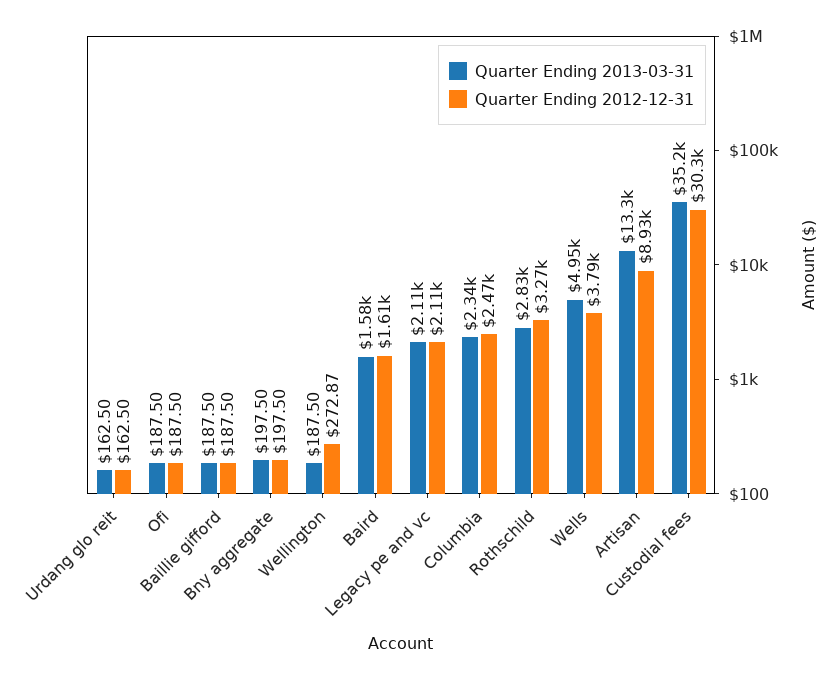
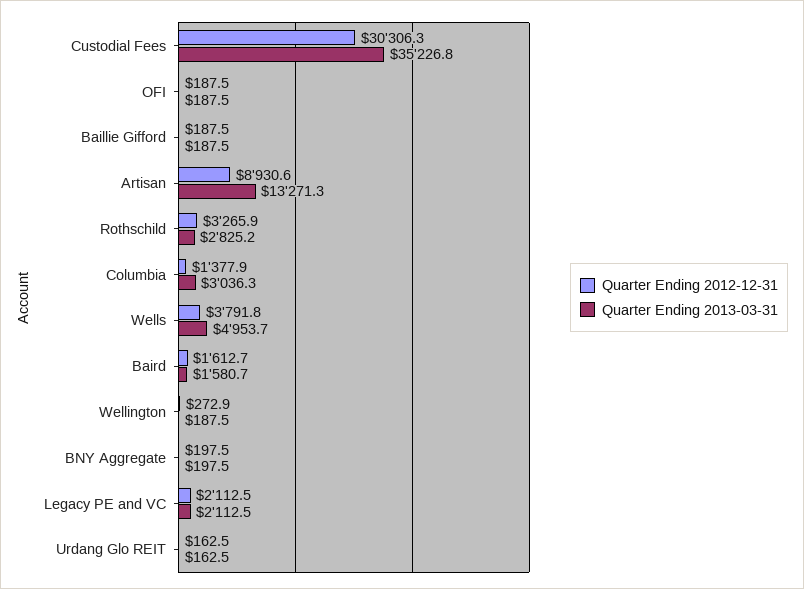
Quarter Ending 2013-03-31, Columbia: 2340 -> 3036.3
Quarter Ending 2012-12-31, Columbia: 2470 -> 1377.9

